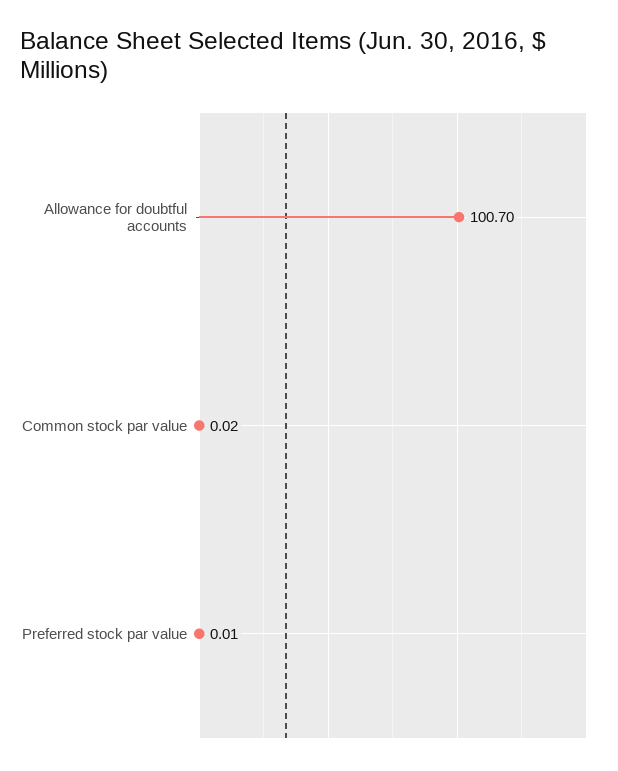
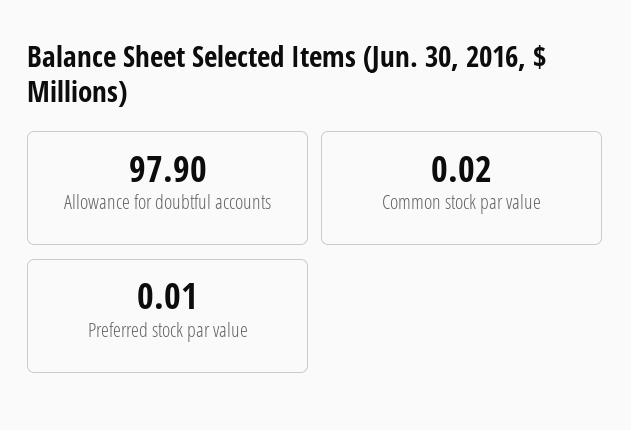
Allowance for doubtful accounts: 100.7 -> 97.9

